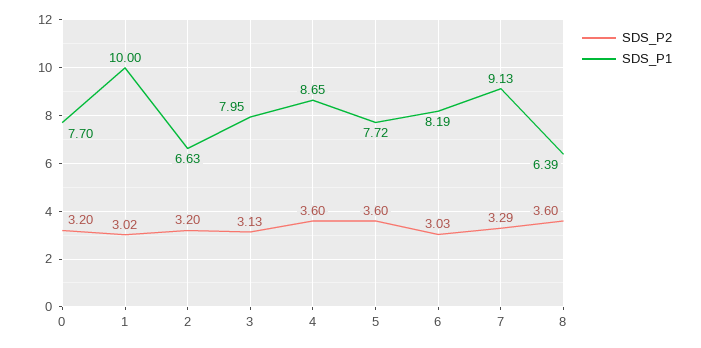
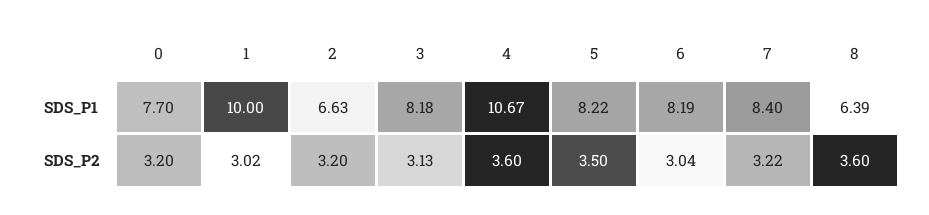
SDS_P1, 3: 7.95 -> 8.18
SDS_P1, 4: 8.65 -> 10.67
SDS_P2, 5: 3.6 -> 3.5
SDS_P1, 5: 7.72 -> 8.22
SDS_P2, 6: 3.03 -> 3.04
SDS_P2, 7: 3.29 -> 3.22
SDS_P1, 7: 9.13 -> 8.4

